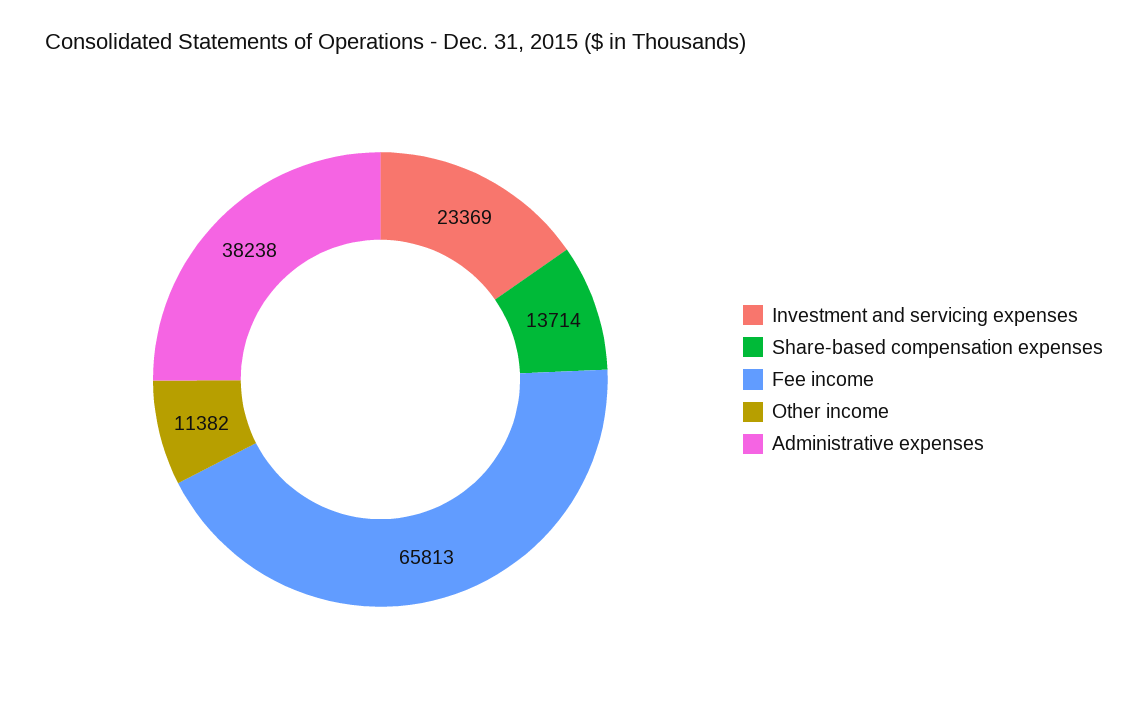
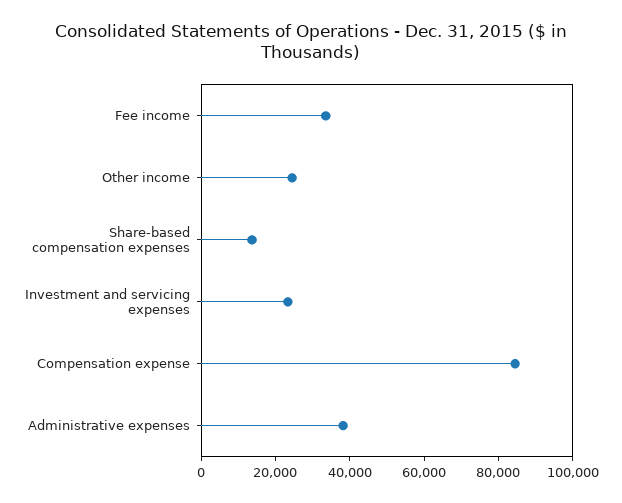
Fee income: 65813 -> 35000
Other income: 11382 -> 25000
Compensation expense: none -> 85000

